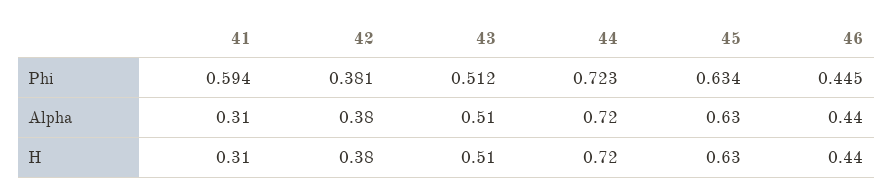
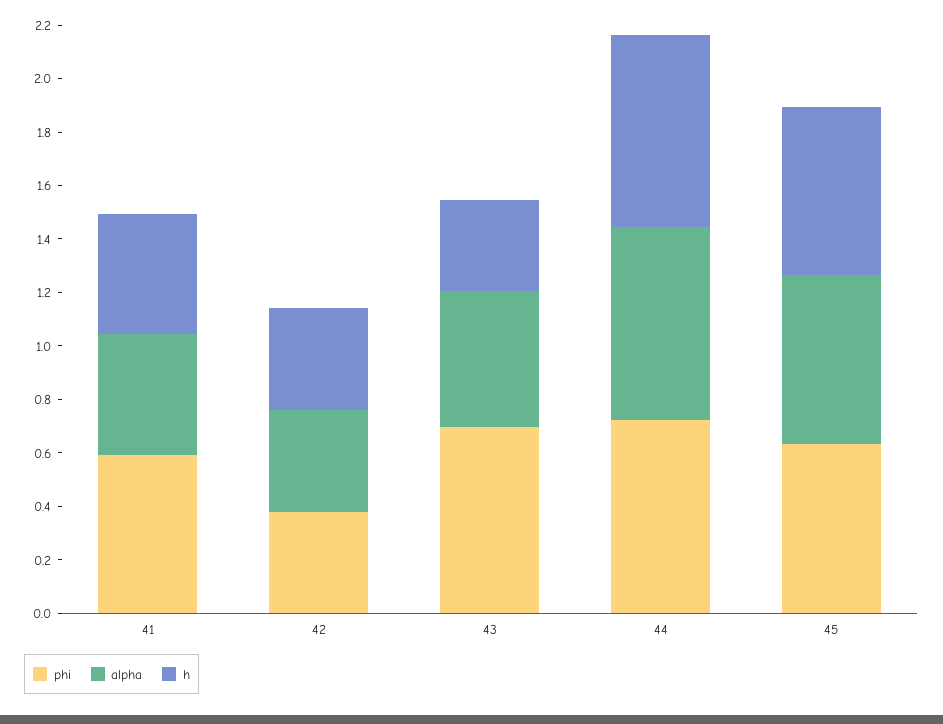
Phi, 43: 0.512 -> 0.7
Phi, 46: 0.445 -> none
Alpha, 41: 0.31 -> 0.45
Alpha, 46: 0.44 -> none
H, 41: 0.31 -> 0.45
H, 43: 0.51 -> 0.35
H, 46: 0.44 -> none

